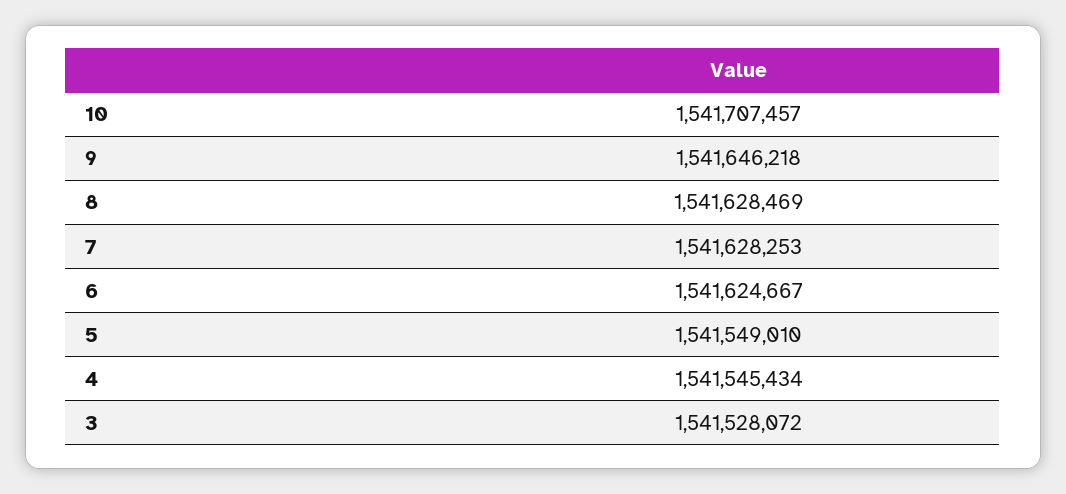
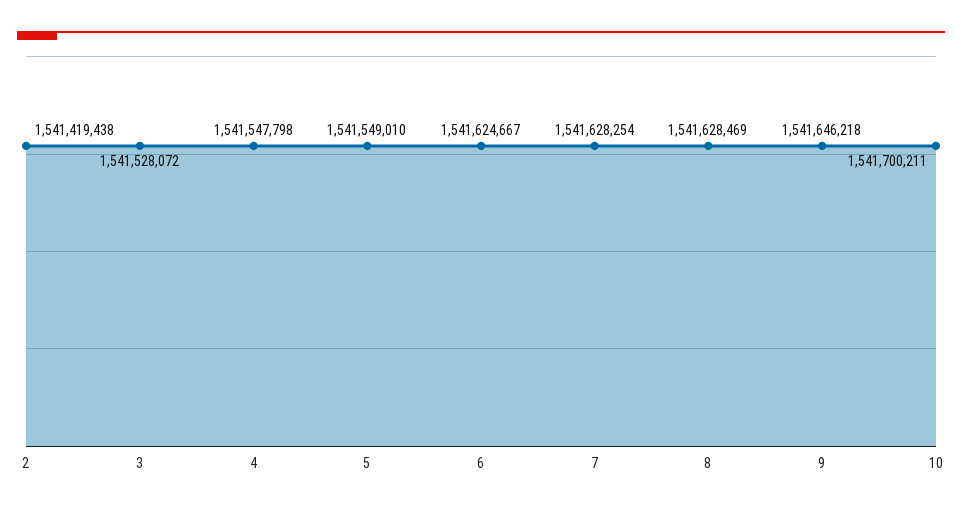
10: 1541707457 -> 1541700211
7: 1541628253 -> 1541628254
4: 1541545434 -> 1541547798
2: none -> 1541419438

